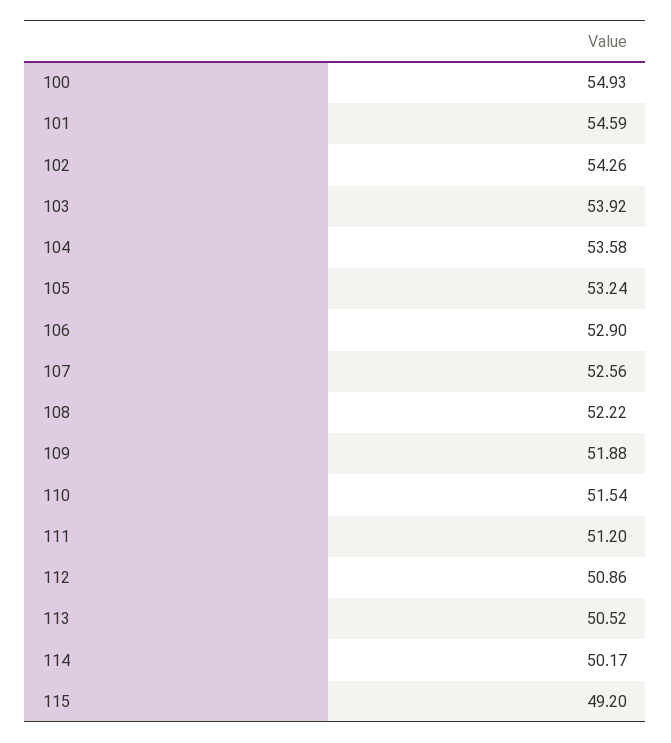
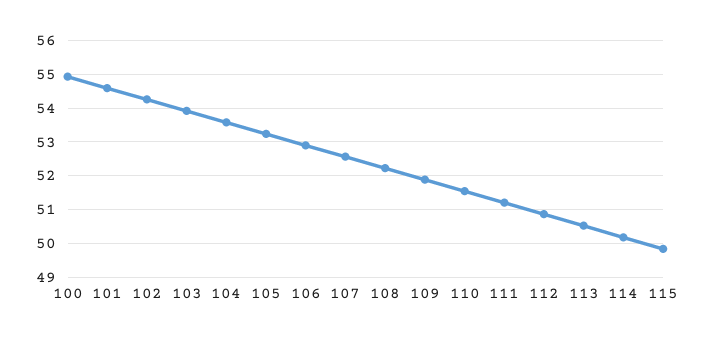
115: 49.2 -> 49.8

